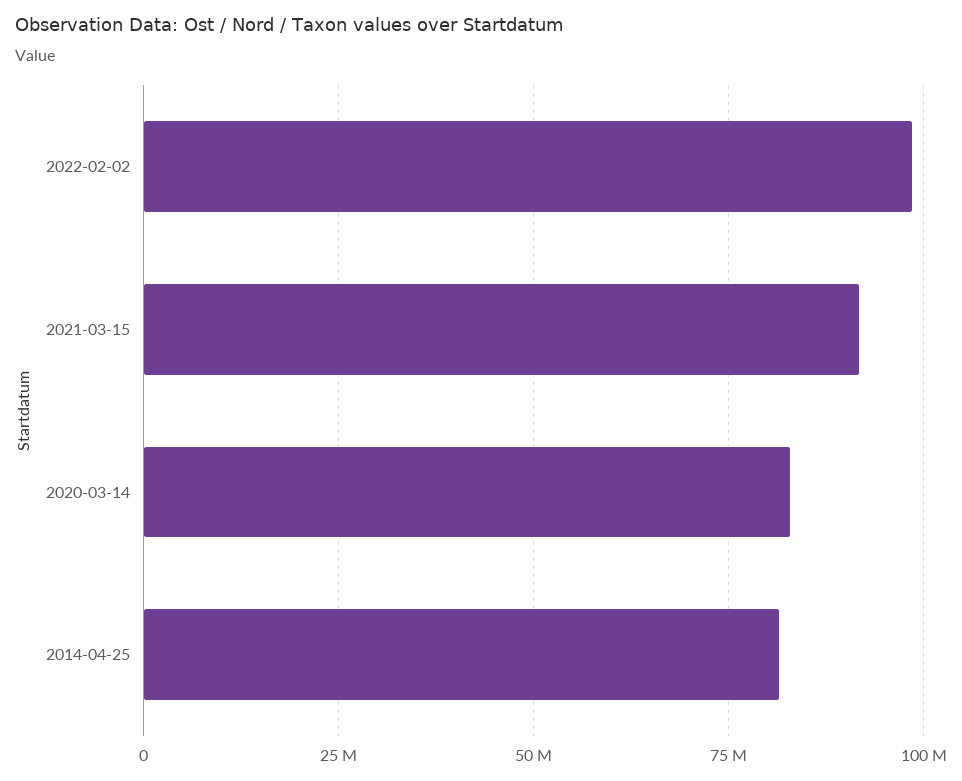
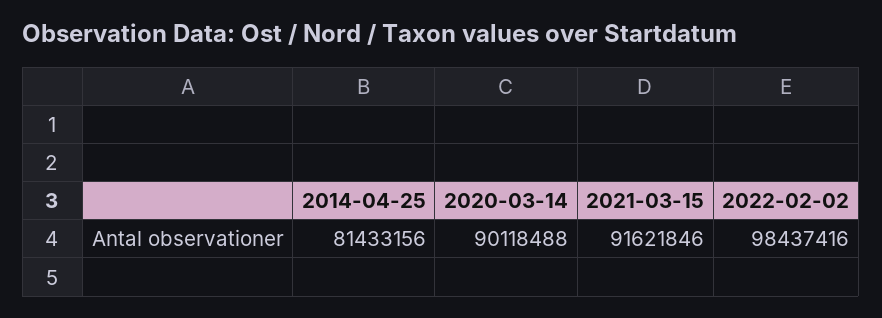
2020-03-14: 82500000 -> 90118488

